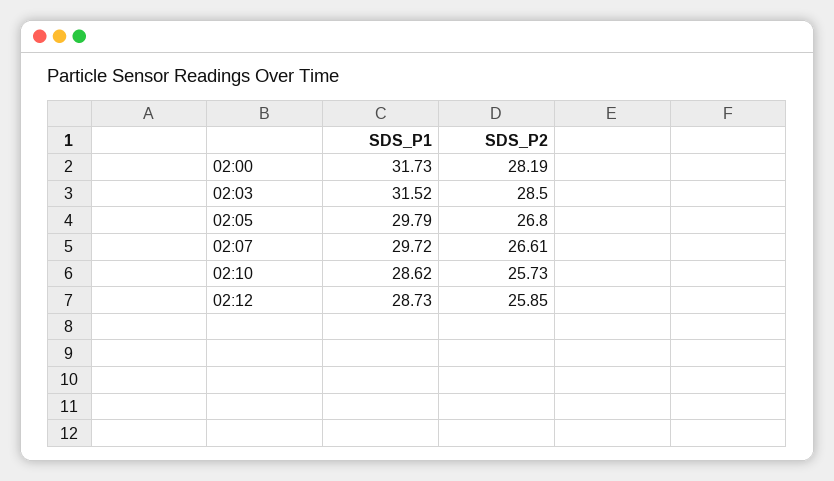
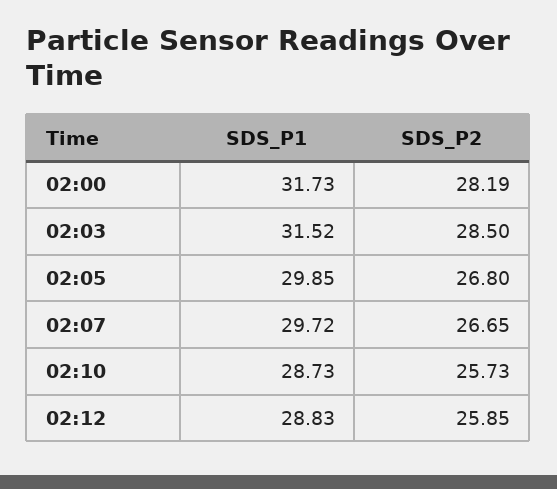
SDS_P1, 02:05: 29.79 -> 29.85
SDS_P2, 02:07: 26.61 -> 26.65
SDS_P1, 02:10: 28.62 -> 28.73
SDS_P1, 02:12: 28.73 -> 28.83

